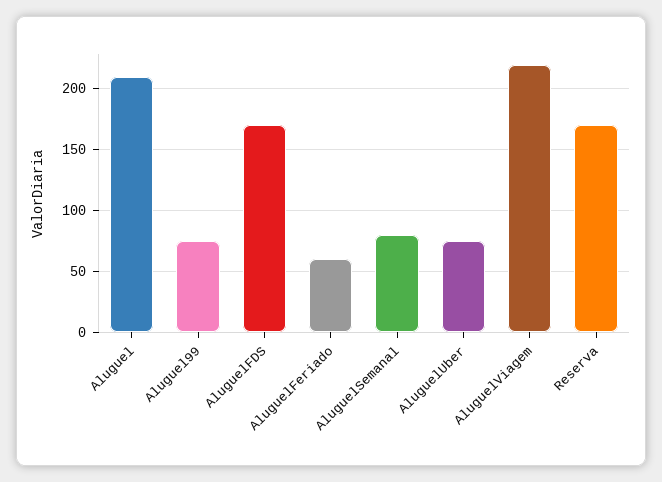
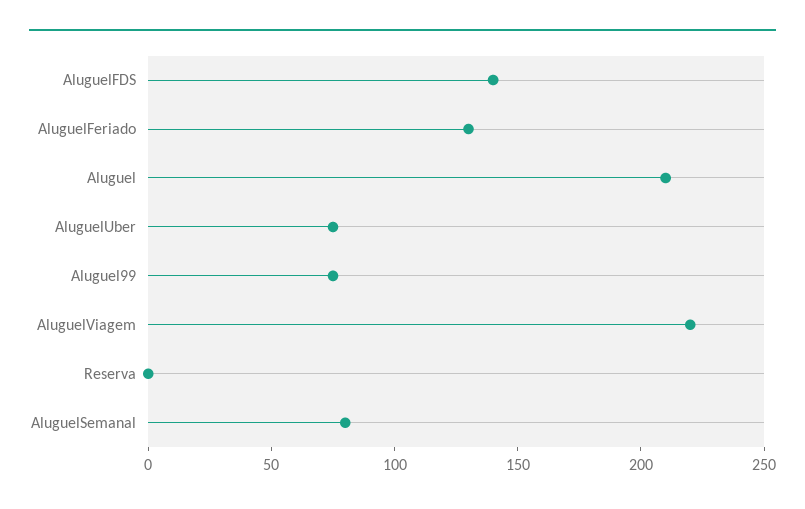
AluguelFDS: 170 -> 140
AluguelFeriado: 60 -> 130
Reserva: 170 -> 0

